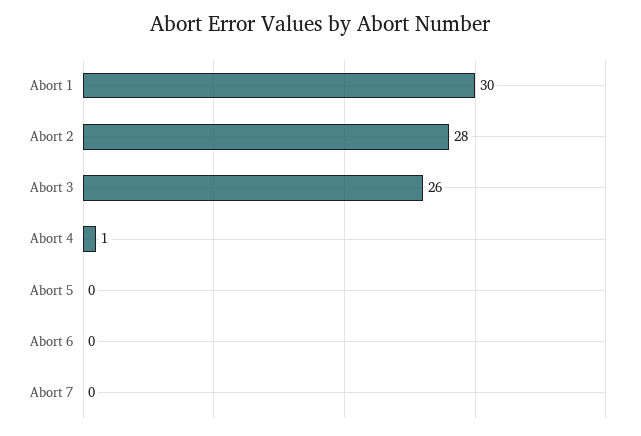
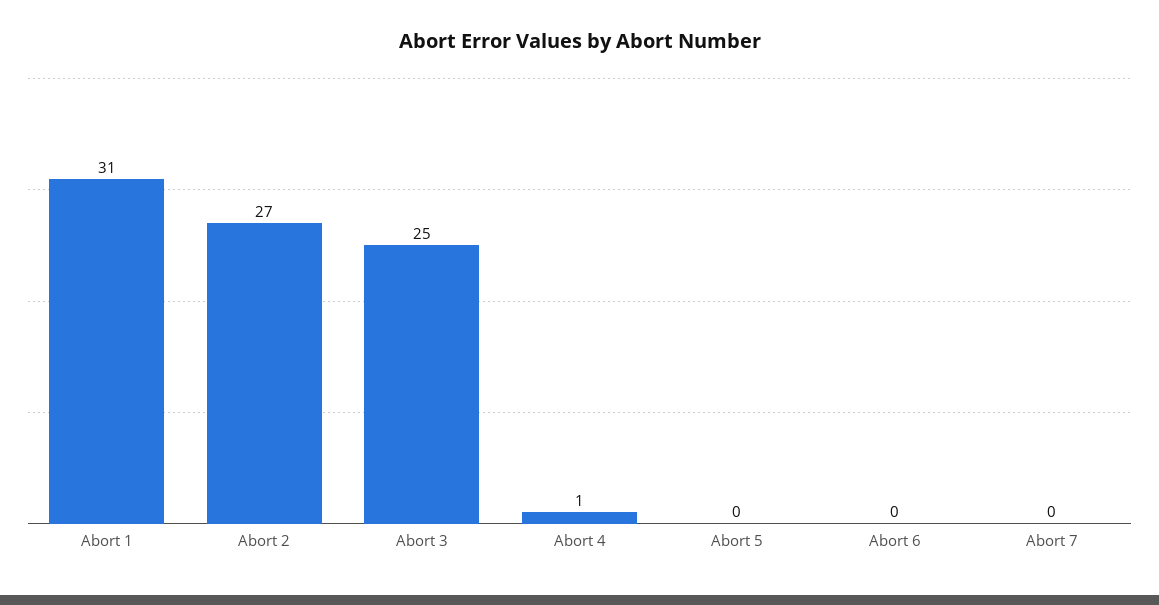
Abort 1: 30 -> 31
Abort 2: 28 -> 27
Abort 3: 26 -> 25

